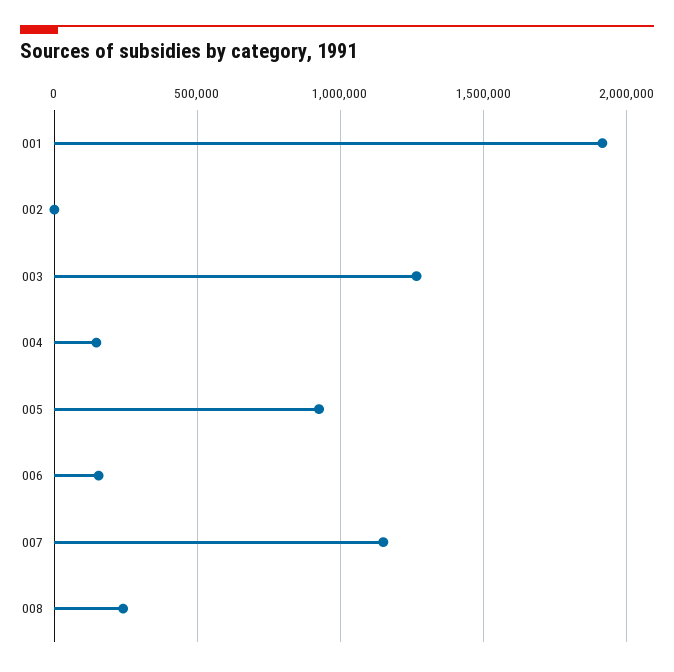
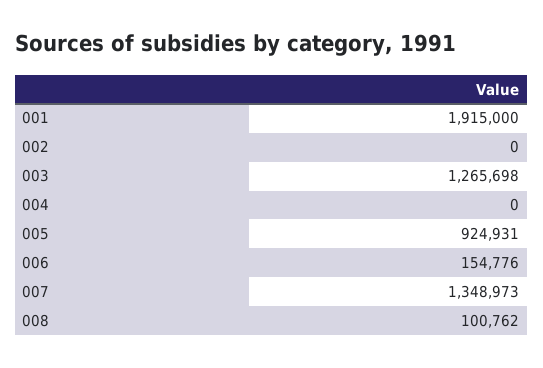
004: 150000 -> 0
007: 1150000 -> 1348973
008: 250000 -> 100762

